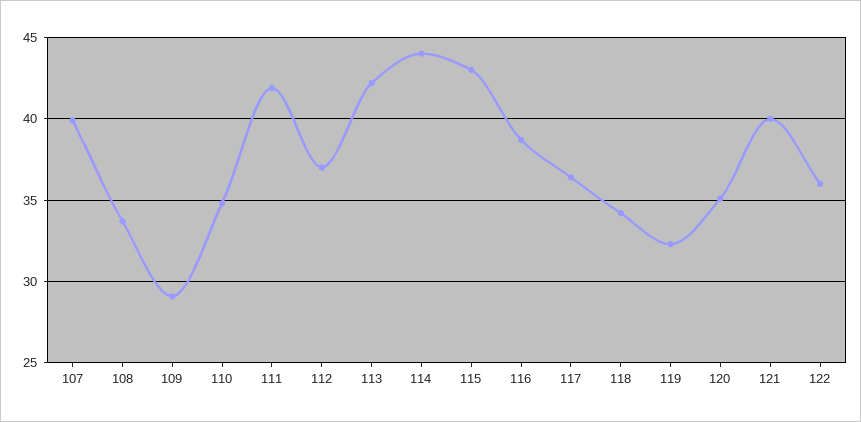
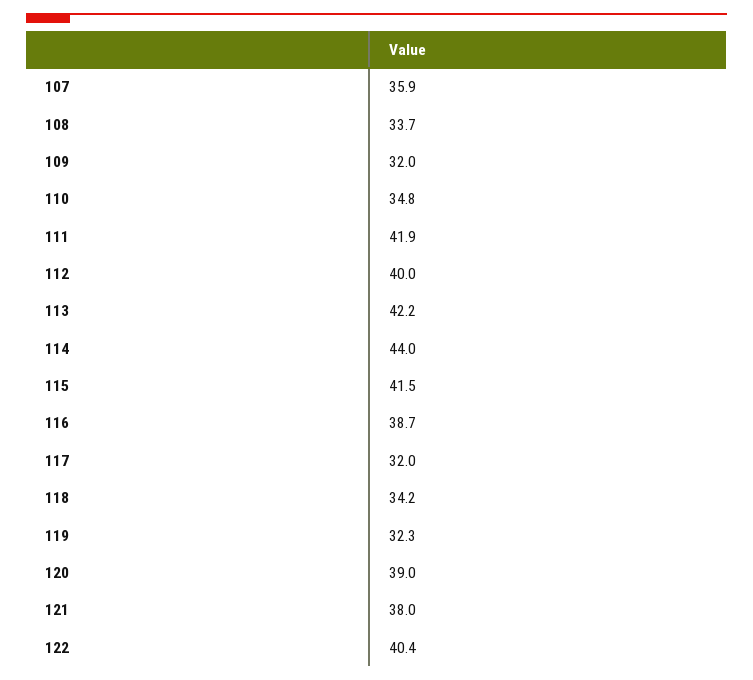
107: 40 -> 35.9
109: 29 -> 32
112: 37 -> 40
115: 43 -> 41.5
117: 36.5 -> 32
120: 35 -> 39
121: 40 -> 38
122: 36 -> 40.4

